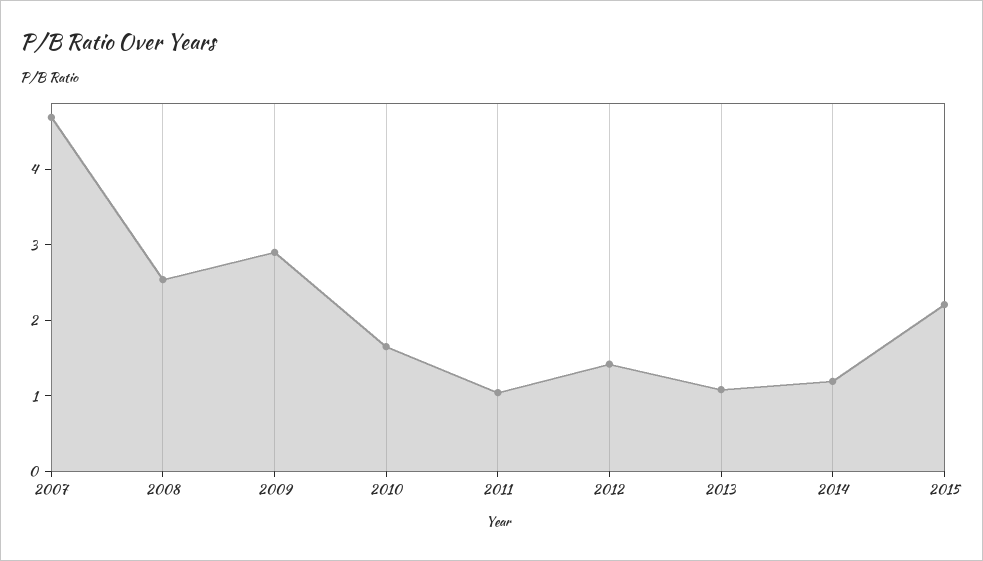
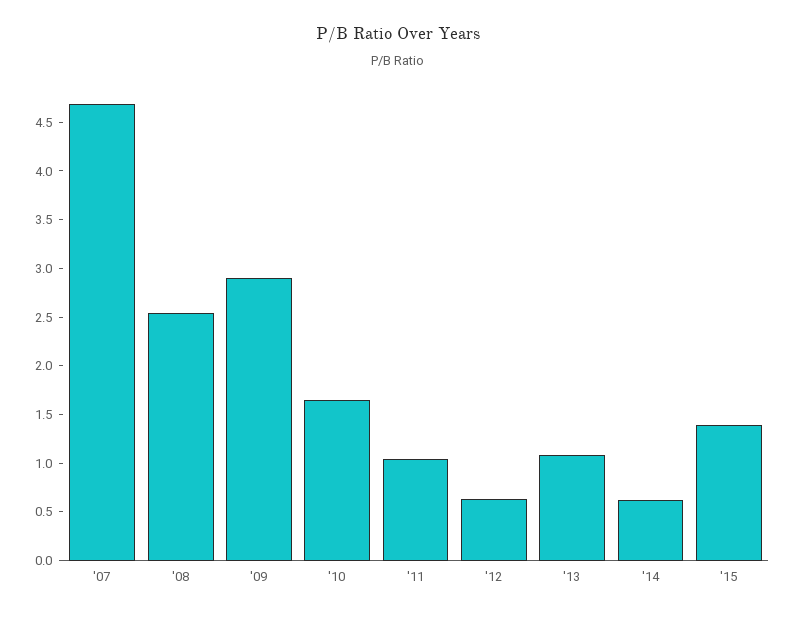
2012: 1.4 -> 0.6
2014: 1.2 -> 0.6
2015: 2.2 -> 1.4

